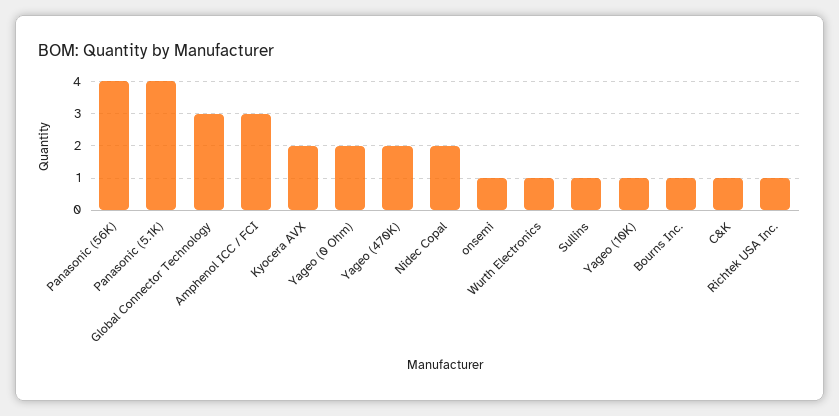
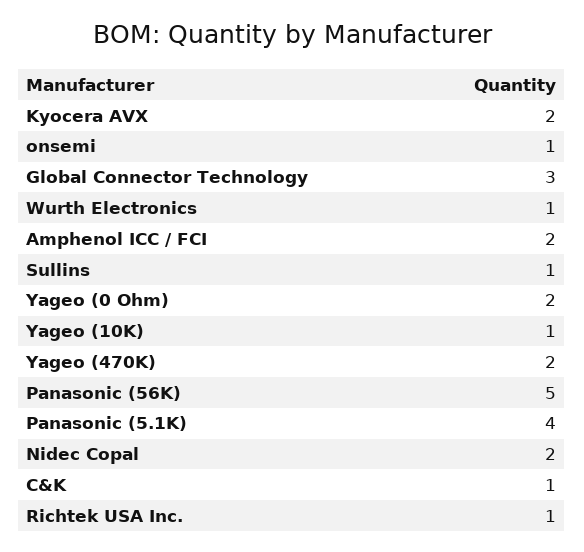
Panasonic (56K): 4 -> 5
Amphenol ICC / FCI: 3 -> 2
Bourns Inc.: 1 -> none

